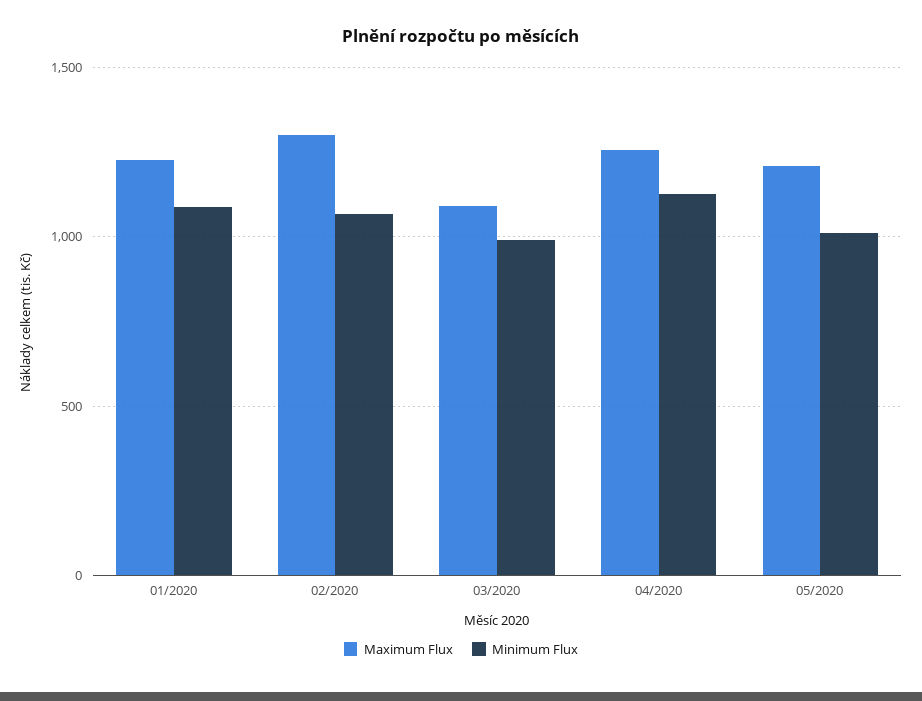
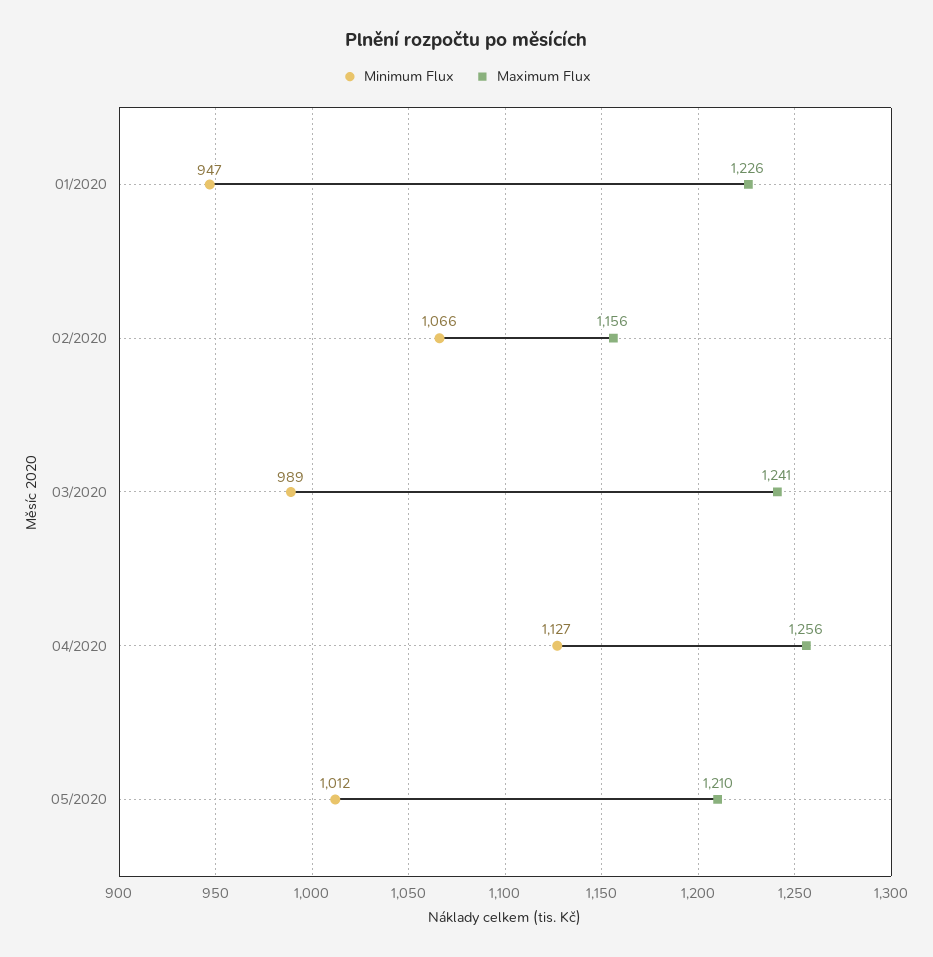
Minimum Flux, 01/2020: 1100 -> 947
Maximum Flux, 02/2020: 1300 -> 1156
Maximum Flux, 03/2020: 1100 -> 1241

